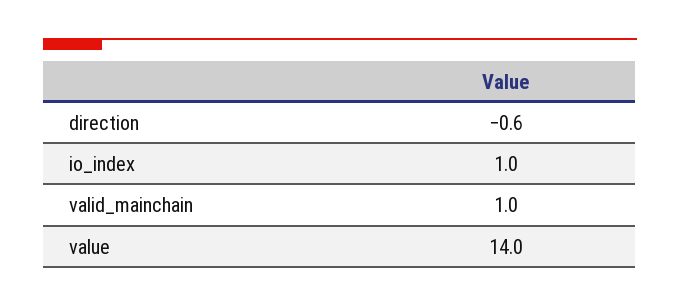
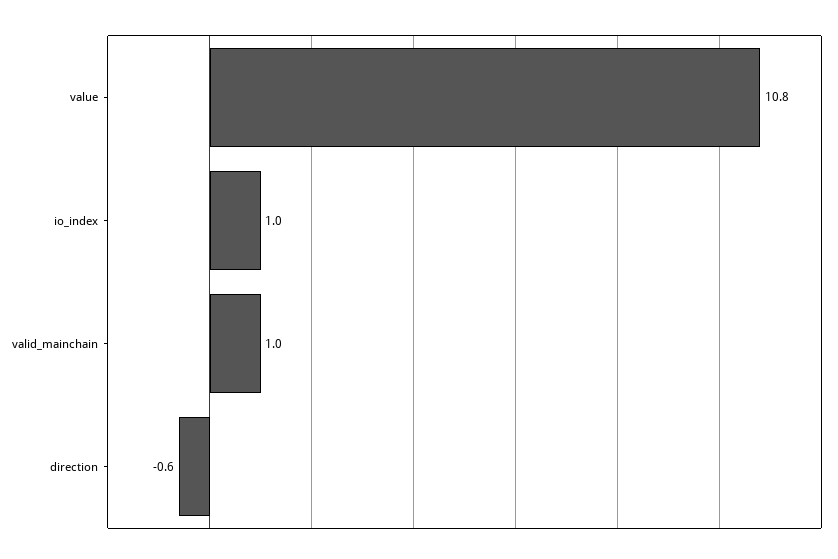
value: 14 -> 10.8

